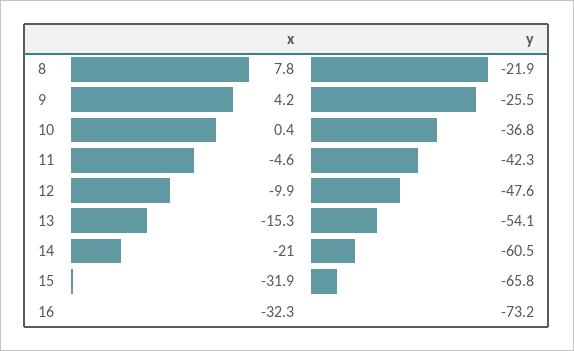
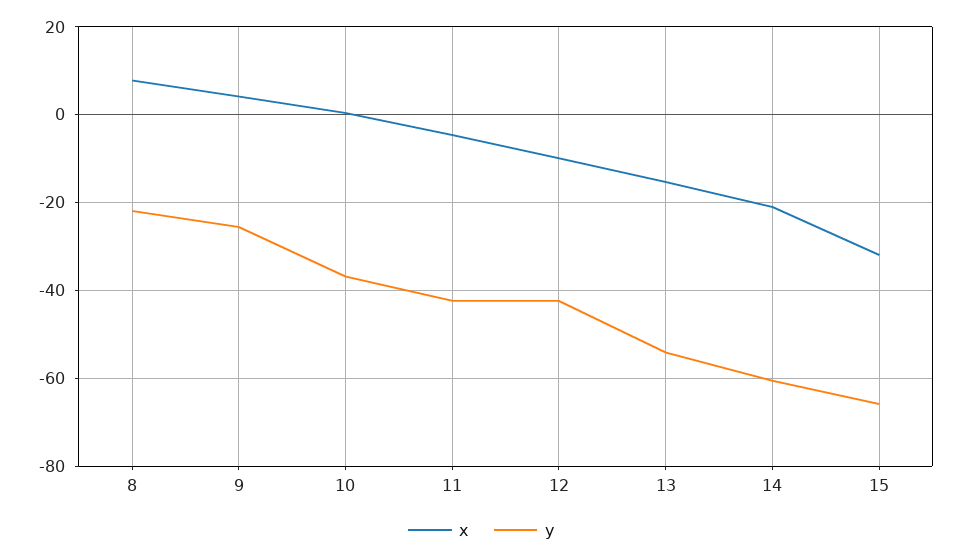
y, 12: -47.6 -> -42
x, 16: -32.3 -> none
y, 16: -73.2 -> none

